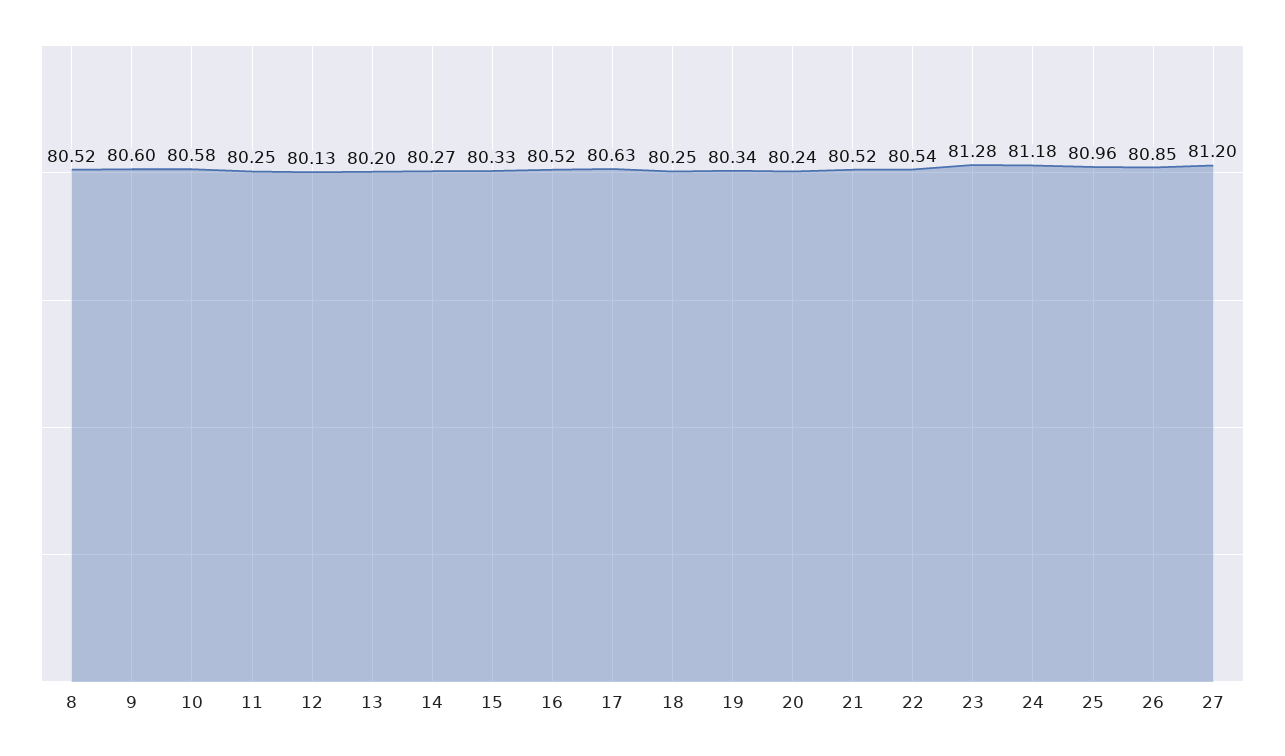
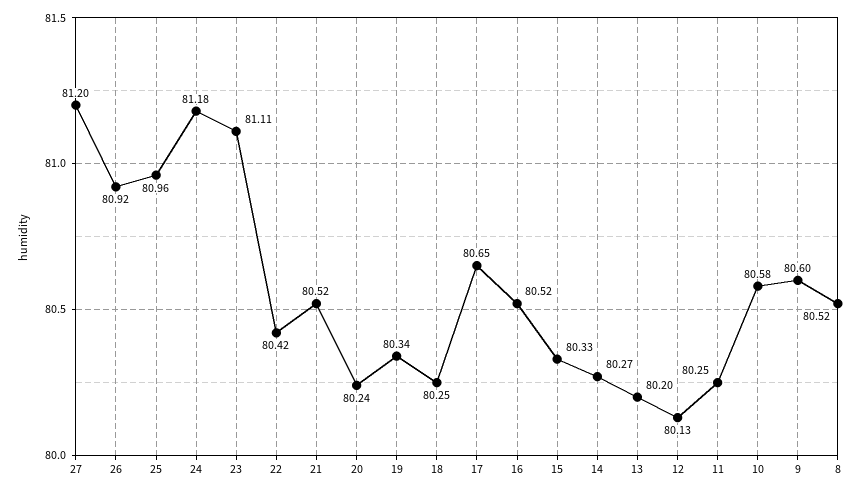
17: 80.63 -> 80.65
22: 80.54 -> 80.42
23: 81.28 -> 81.11
26: 80.85 -> 80.92

